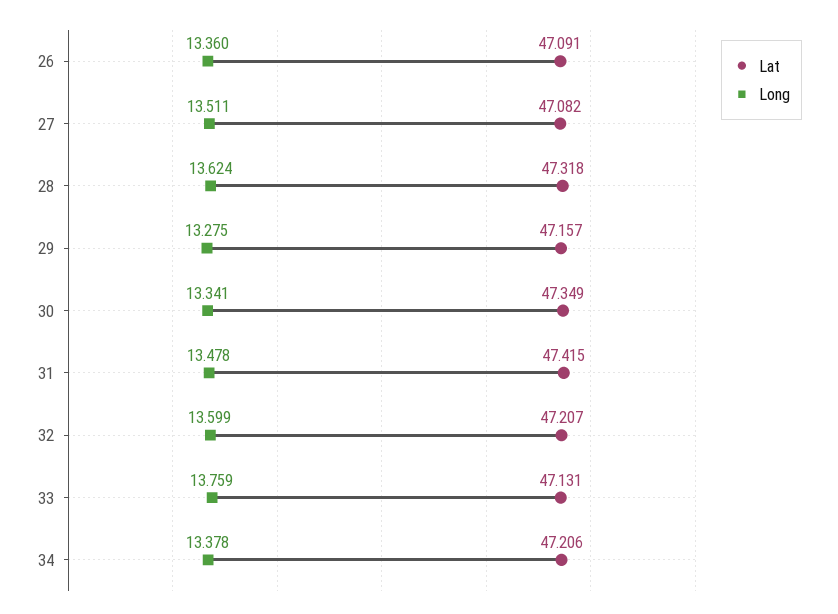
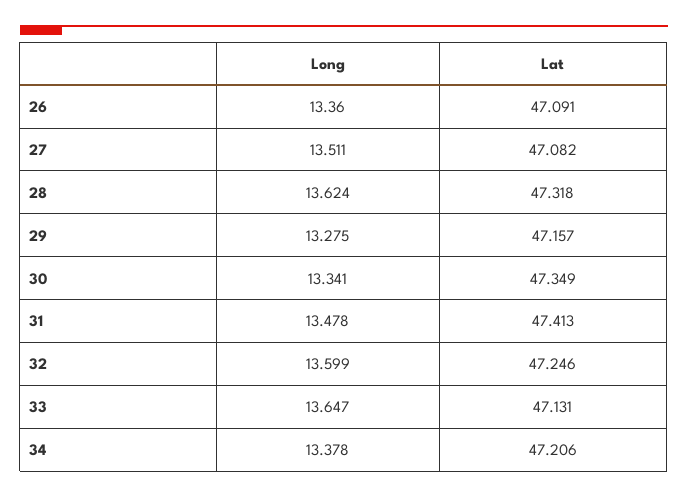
Lat, 31: 47.415 -> 47.413
Lat, 32: 47.207 -> 47.246
Long, 33: 13.759 -> 13.647

